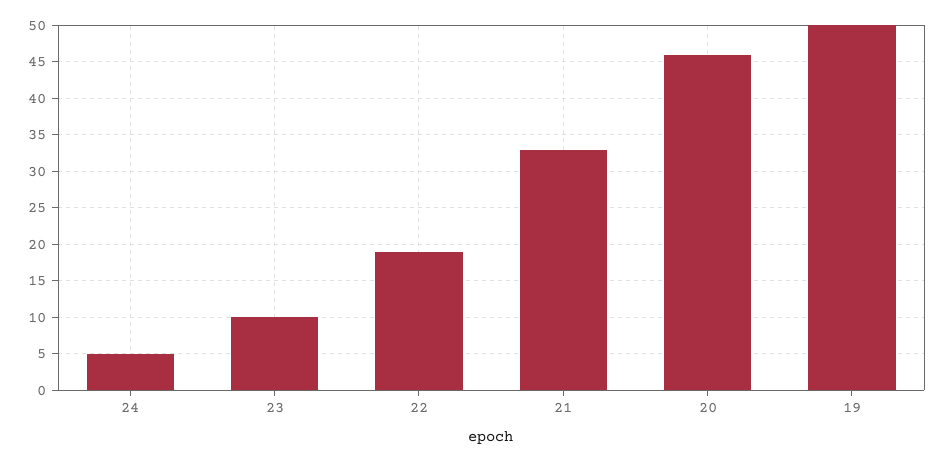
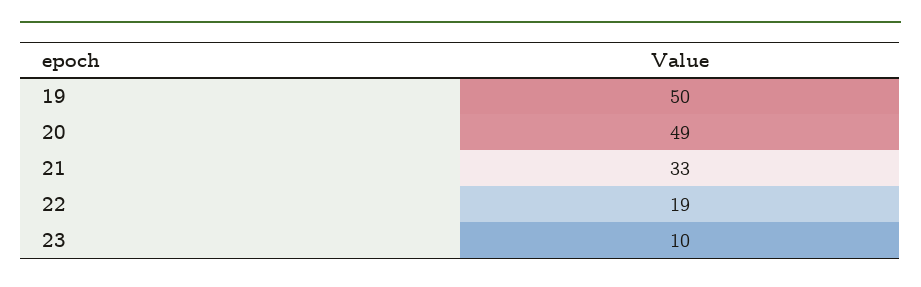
24: 5 -> none
20: 46 -> 49

